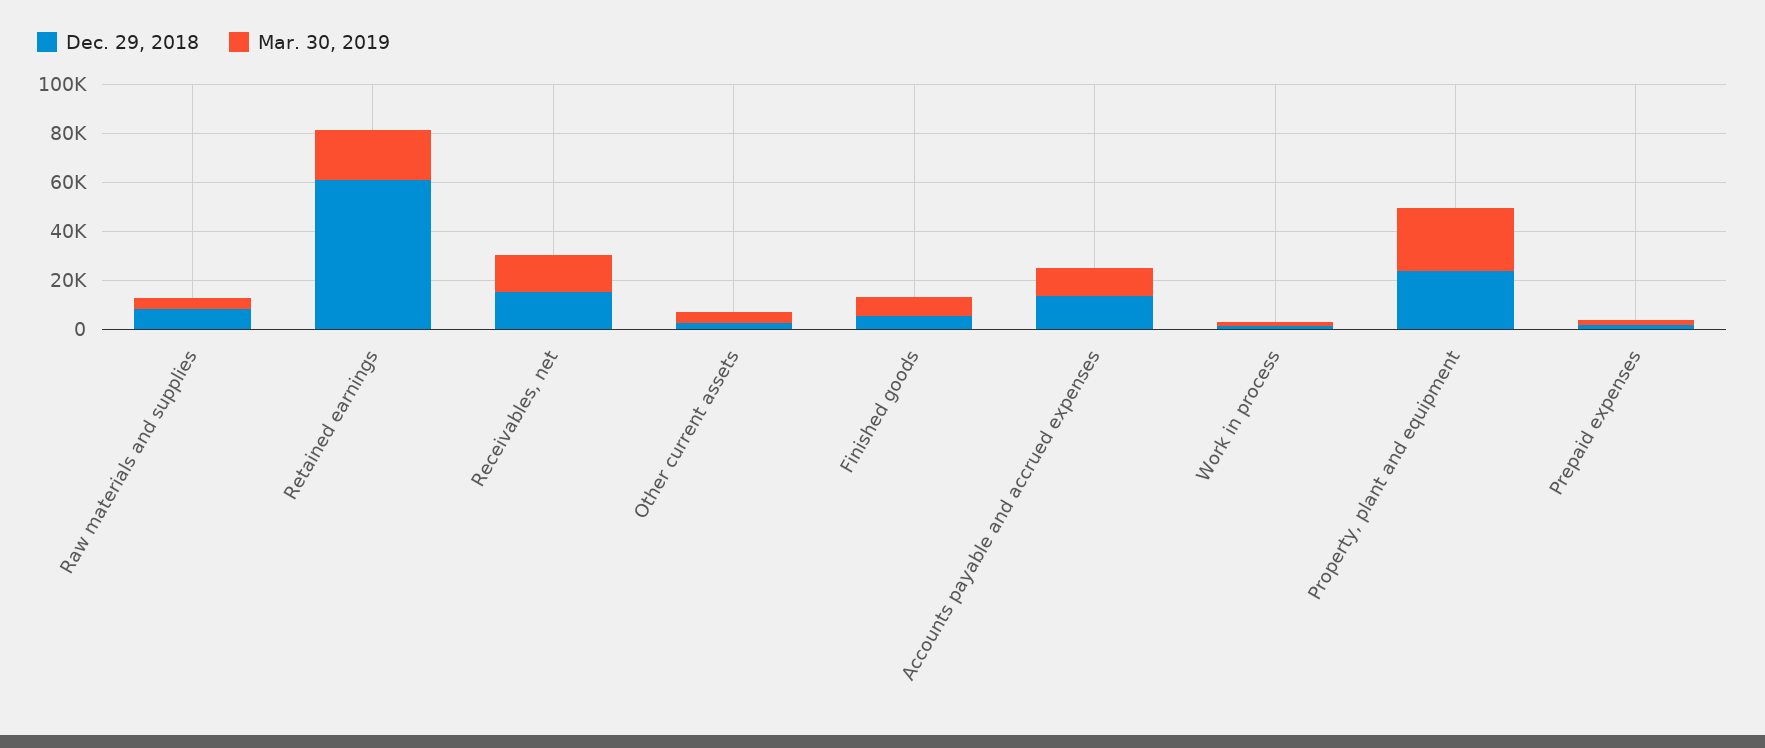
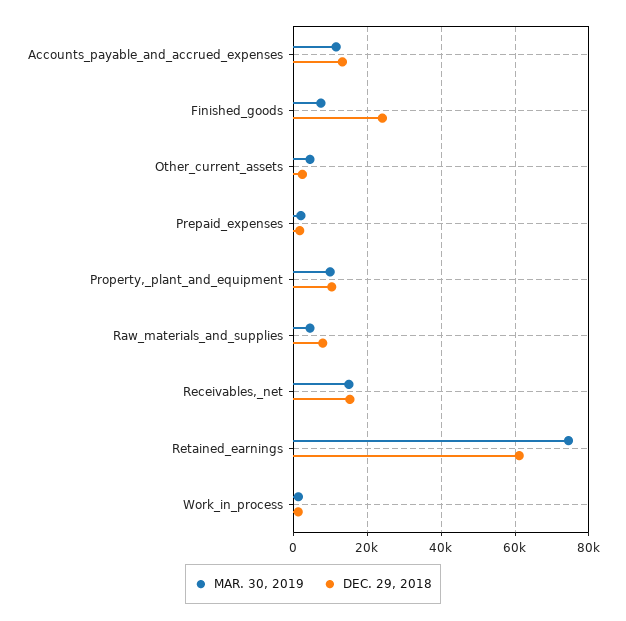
Mar. 30, 2019, Retained earnings: 20000 -> 74000
Dec. 29, 2018, Finished goods: 5000 -> 24000
Dec. 29, 2018, Property, plant and equipment: 25000 -> 10000
Mar. 30, 2019, Property, plant and equipment: 25000 -> 10000

